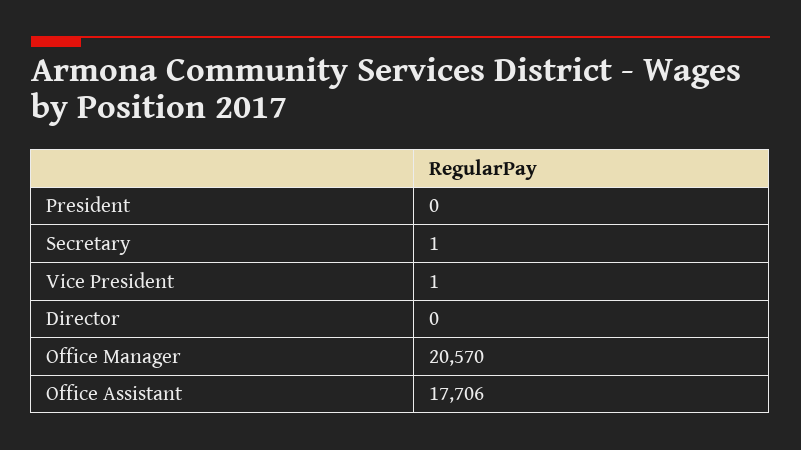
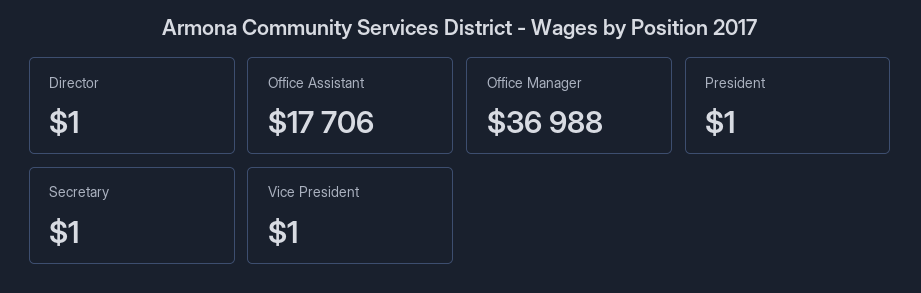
President: 0 -> 1
Director: 0 -> 1
Office Manager: 20570 -> 36988

